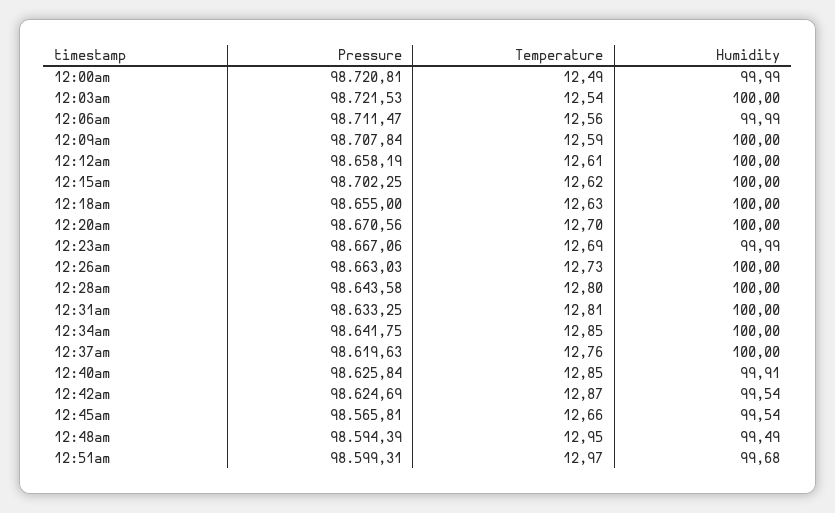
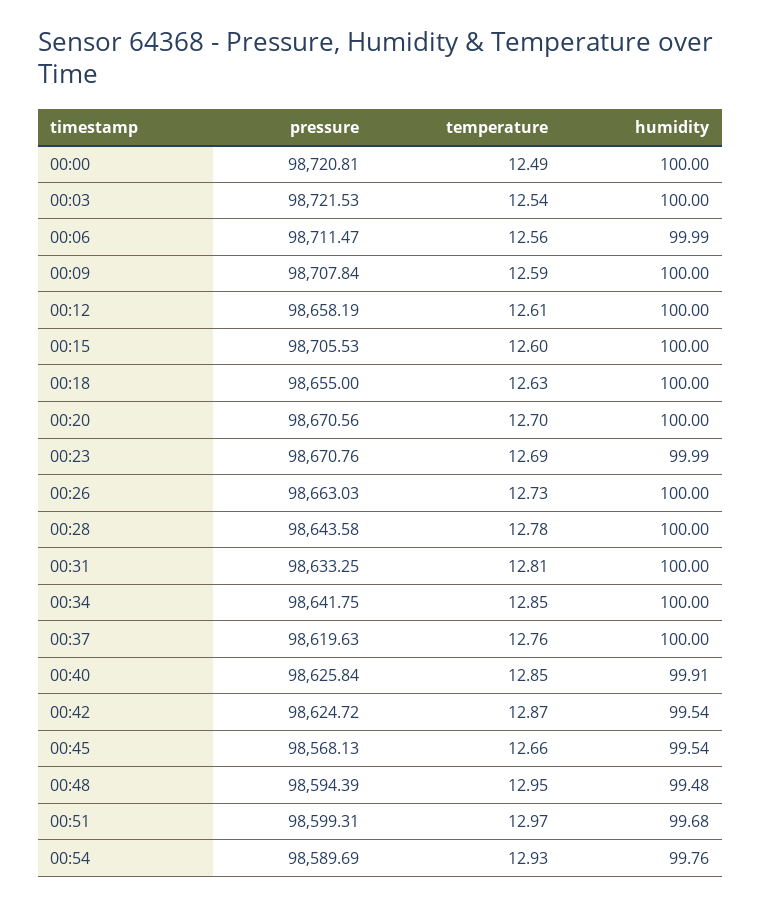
Humidity, 12:00am: 99.99 -> 100
Pressure, 12:15am: 98702.25 -> 98705.53
Temperature, 12:15am: 12.62 -> 12.6
Pressure, 12:23am: 98667.06 -> 98670.76
Temperature, 12:28am: 12.8 -> 12.78
Pressure, 12:42am: 98624.69 -> 98624.72
Pressure, 12:45am: 98565.81 -> 98568.13
Humidity, 12:48am: 99.49 -> 99.48
Pressure, 00:54: none -> 98589.69
Temperature, 00:54: none -> 12.93
Humidity, 00:54: none -> 99.76

